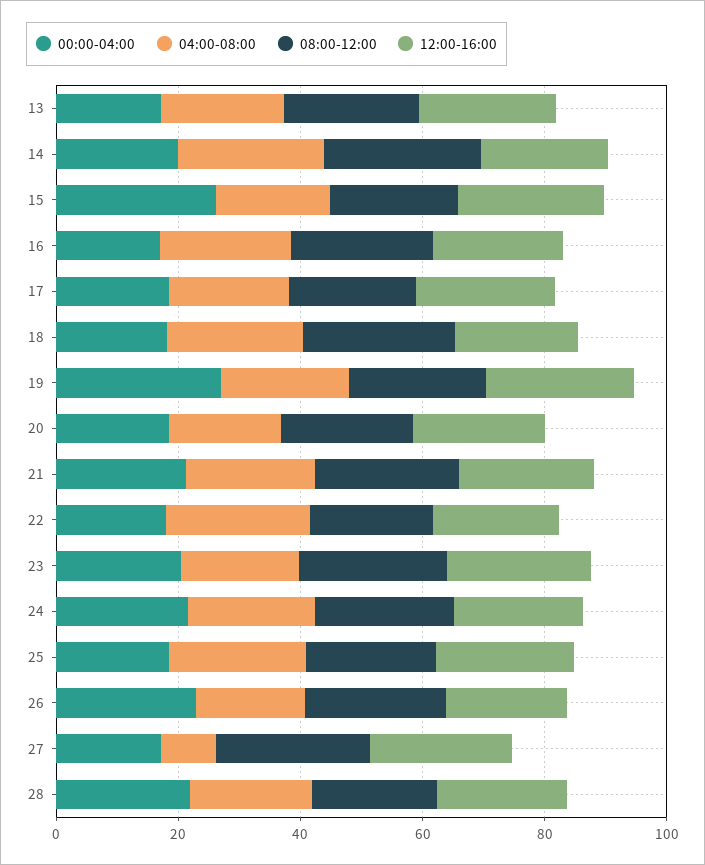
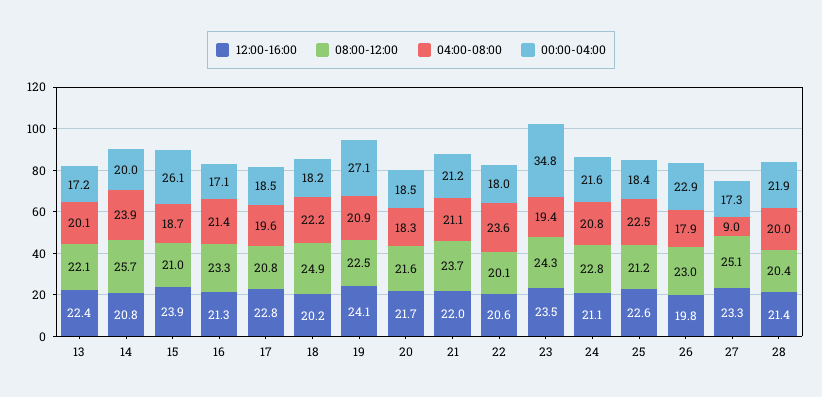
00:00-04:00, 23: 20 -> 34.8

